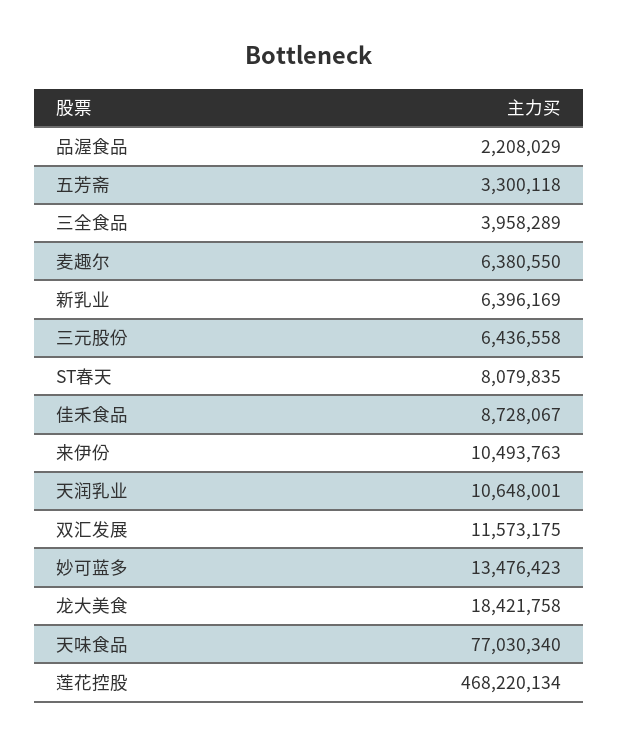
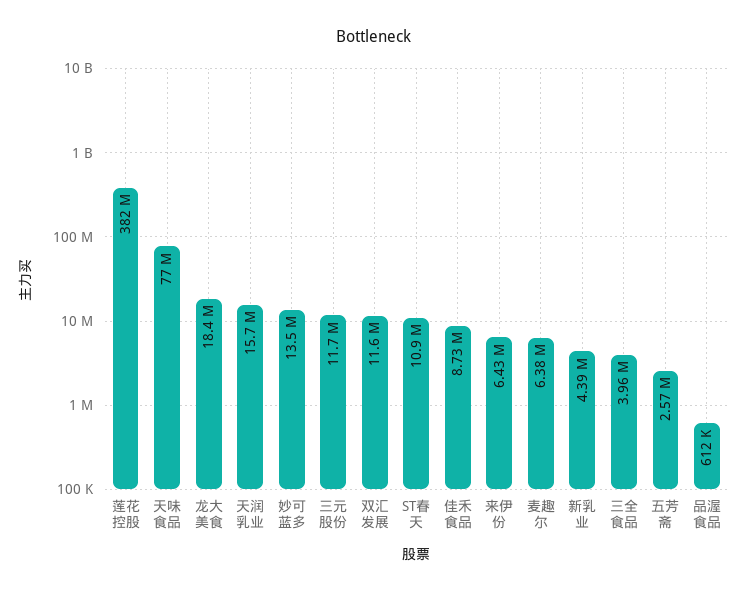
品渥食品: 2208029 -> 612000
五芳斋: 3300118 -> 2570000
新乳业: 6396169 -> 4390000
三元股份: 6436558 -> 11700000
ST春天: 8079835 -> 10900000
来伊份: 10493763 -> 6430000
天润乳业: 10648001 -> 15700000
莲花控股: 468220134 -> 382000000

